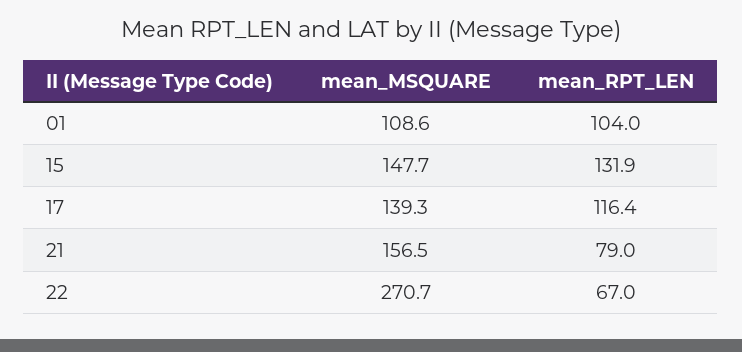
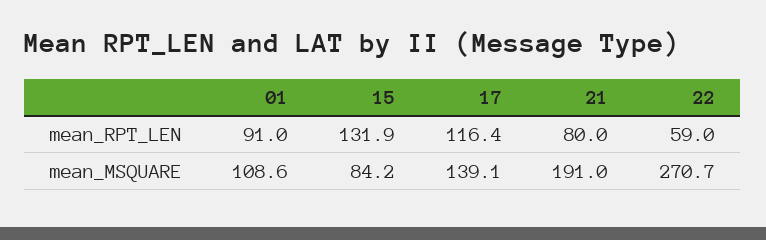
mean_RPT_LEN, 01: 104 -> 91
mean_MSQUARE, 15: 147.7 -> 84.2
mean_MSQUARE, 17: 139.3 -> 139.1
mean_MSQUARE, 21: 156.5 -> 191
mean_RPT_LEN, 21: 79 -> 80
mean_RPT_LEN, 22: 67 -> 59

